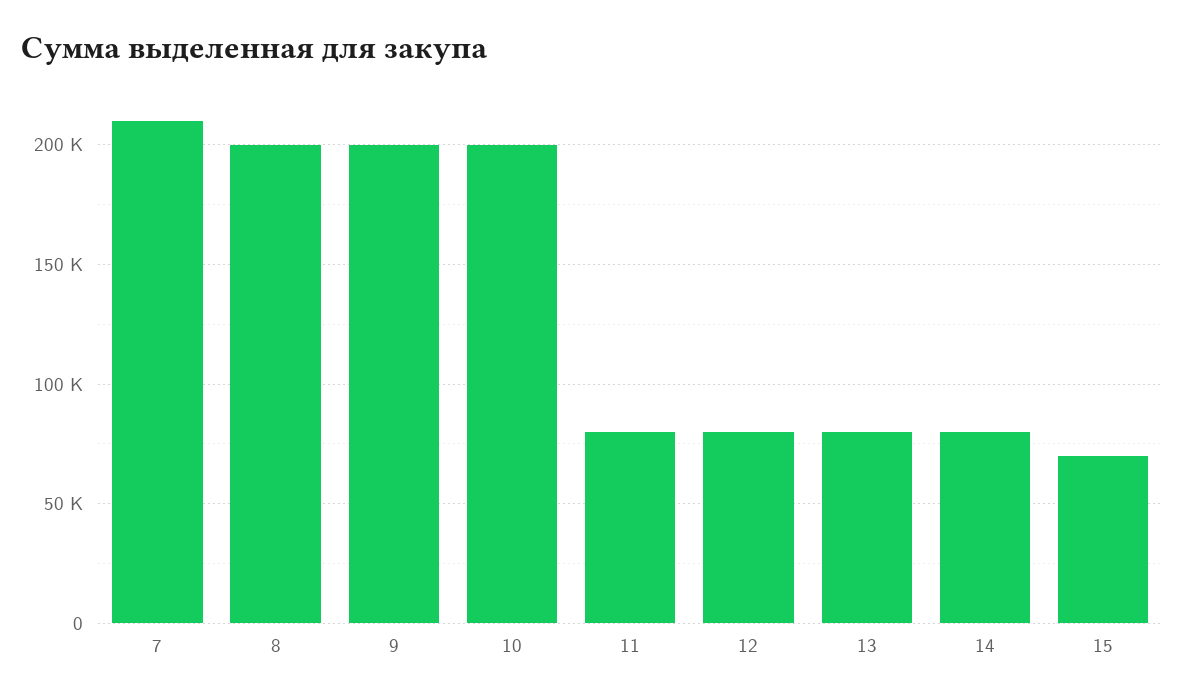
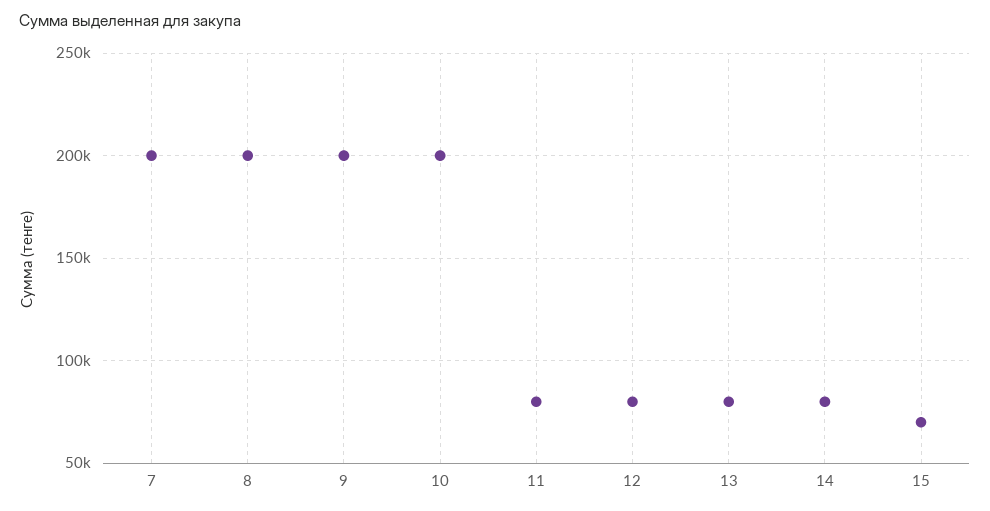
7: 210000 -> 200000

